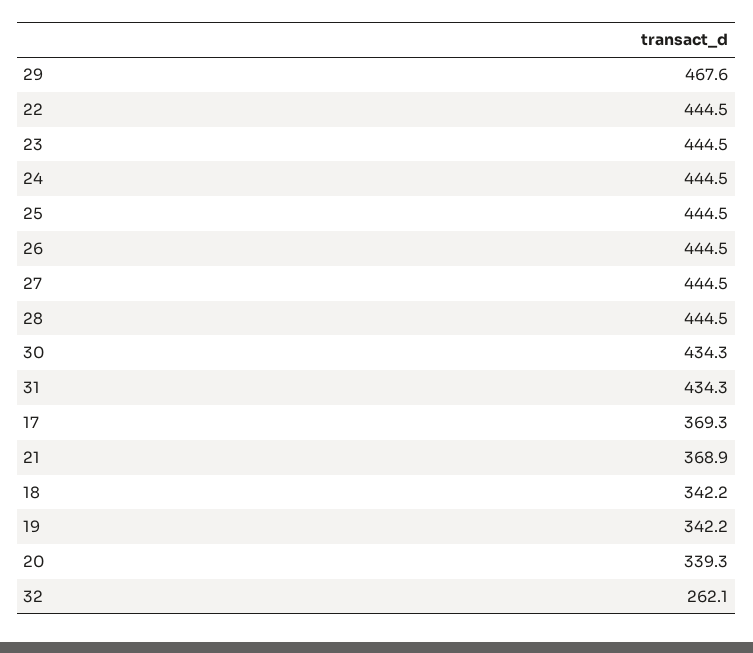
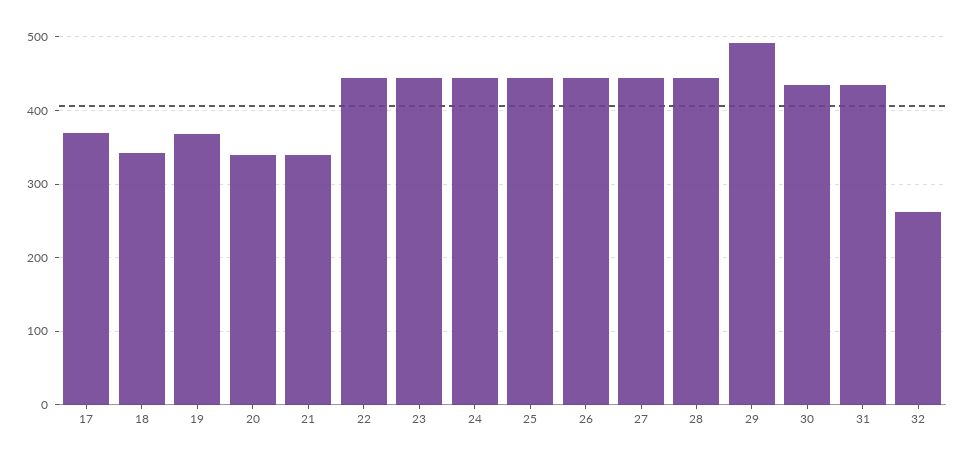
29: 467.6 -> 490
21: 368.9 -> 340
19: 342.2 -> 370

